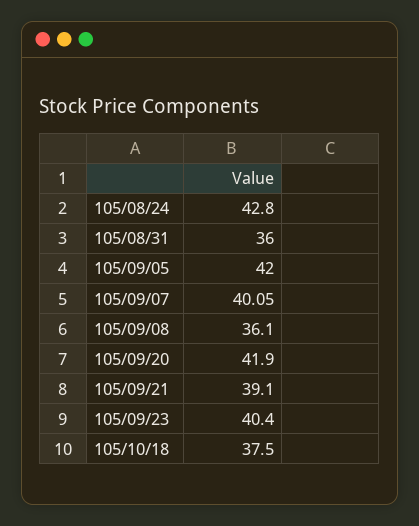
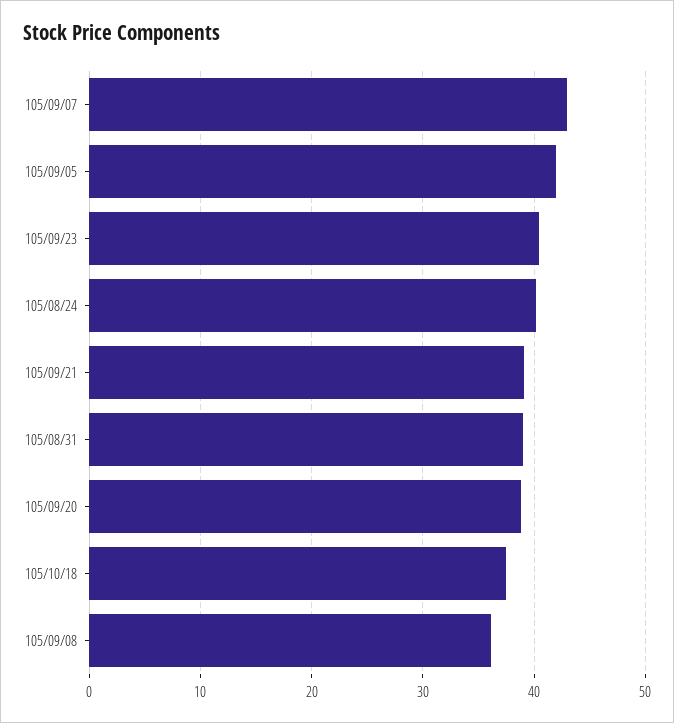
105/08/24: 42.8 -> 40
105/08/31: 36 -> 39
105/09/07: 40.05 -> 43
105/09/20: 41.9 -> 39

